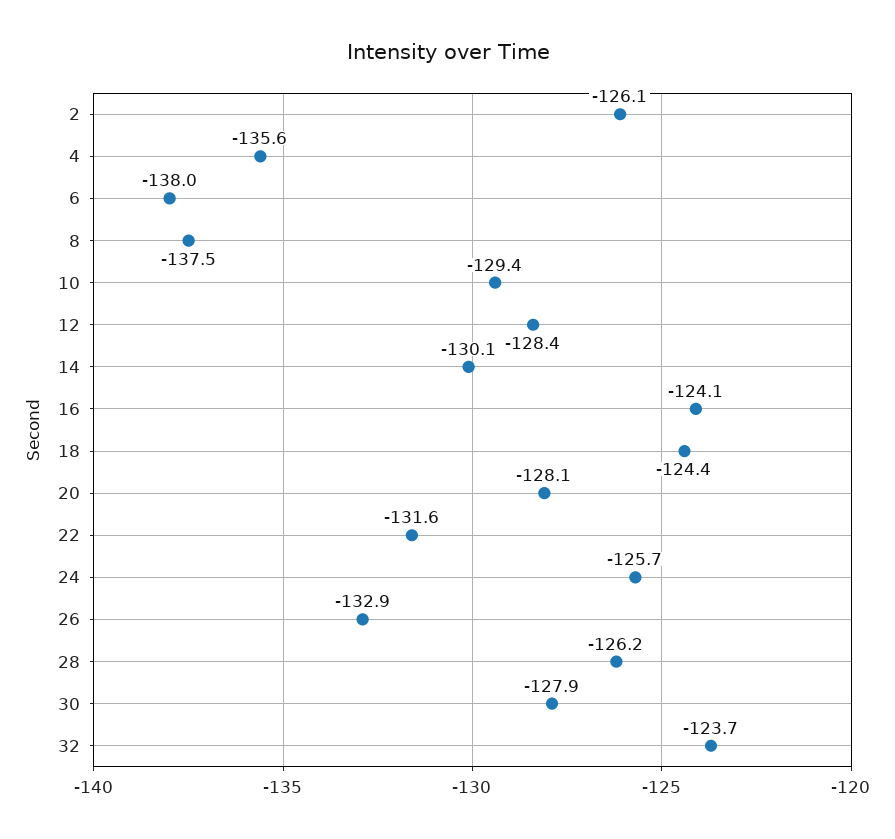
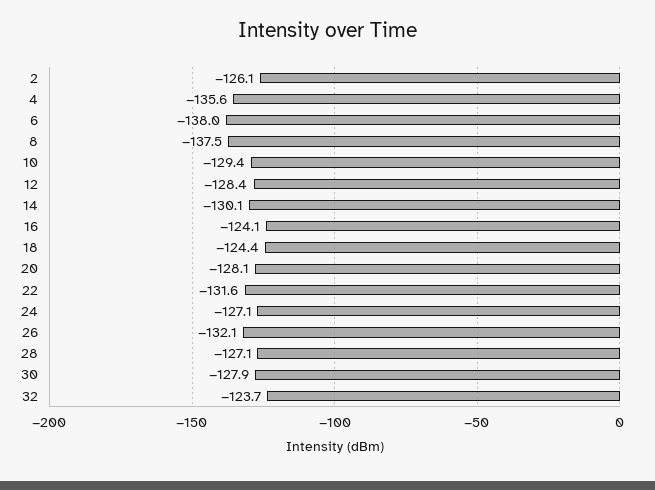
24: -125.7 -> -127.1
26: -132.9 -> -132.1
28: -126.2 -> -127.1

